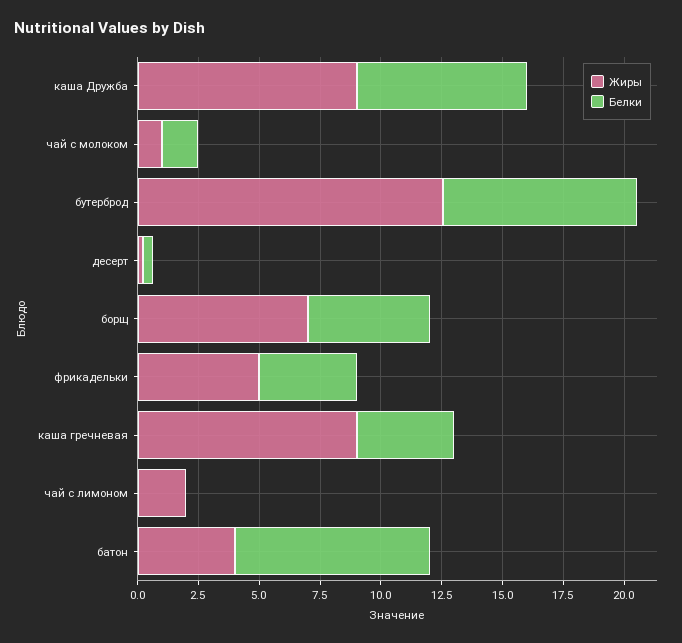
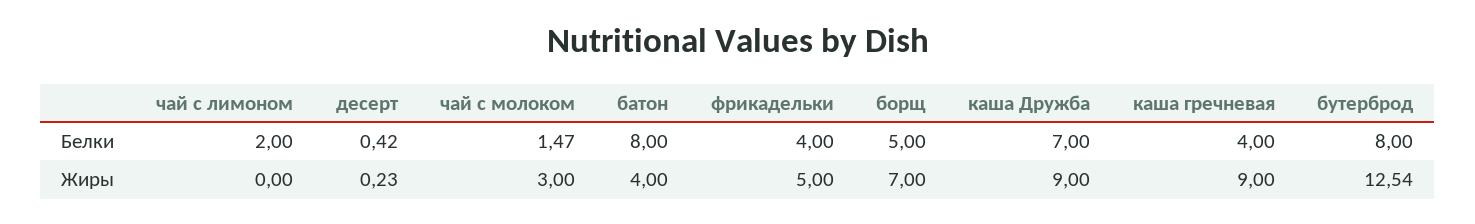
Жиры, чай с молоком: 1 -> 3
Жиры, чай с лимоном: 2 -> 0
Белки, чай с лимоном: 0 -> 2

